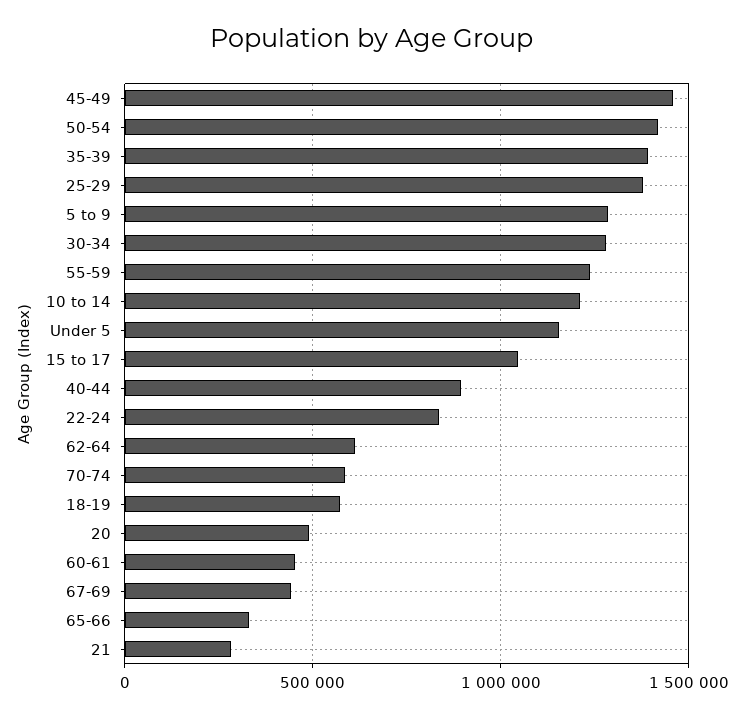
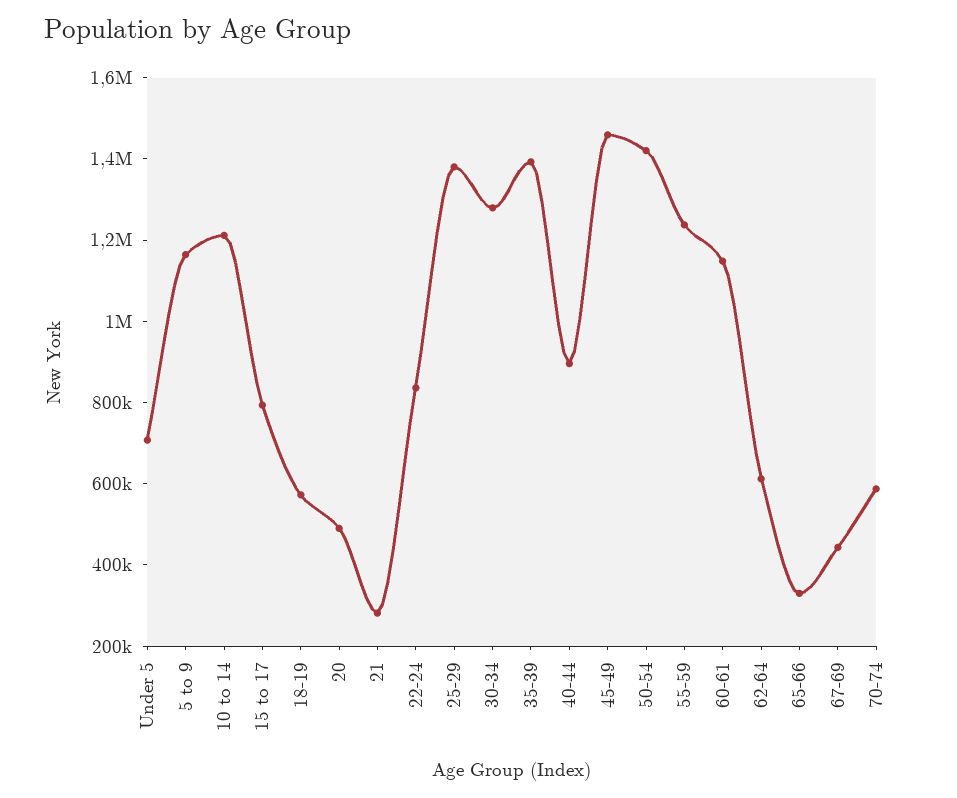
5 to 9: 1300000 -> 1150000
Under 5: 1150000 -> 700000
15 to 17: 1050000 -> 800000
60-61: 450000 -> 1150000

